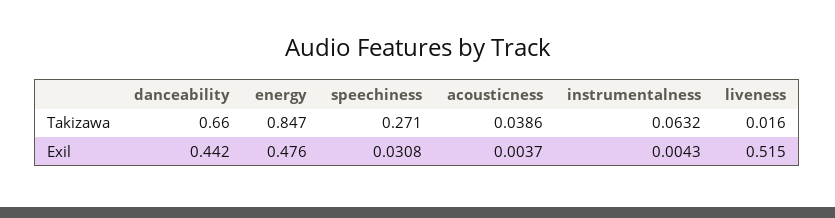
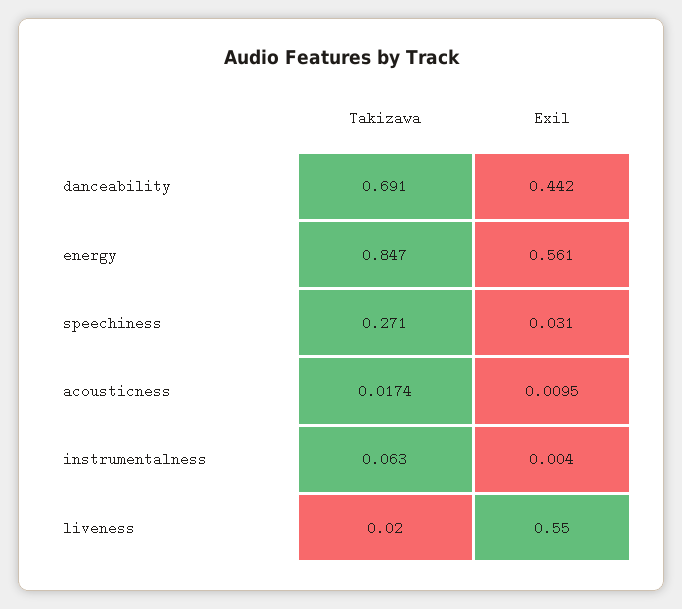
danceability, Takizawa: 0.66 -> 0.691
acousticness, Takizawa: 0.0386 -> 0.0174
energy, Exil: 0.476 -> 0.561
acousticness, Exil: 0.0037 -> 0.0095
liveness, Exil: 0.515 -> 0.55

